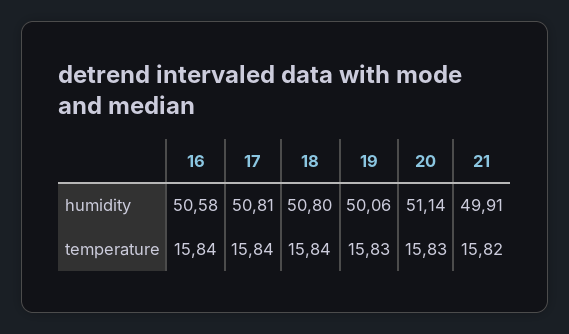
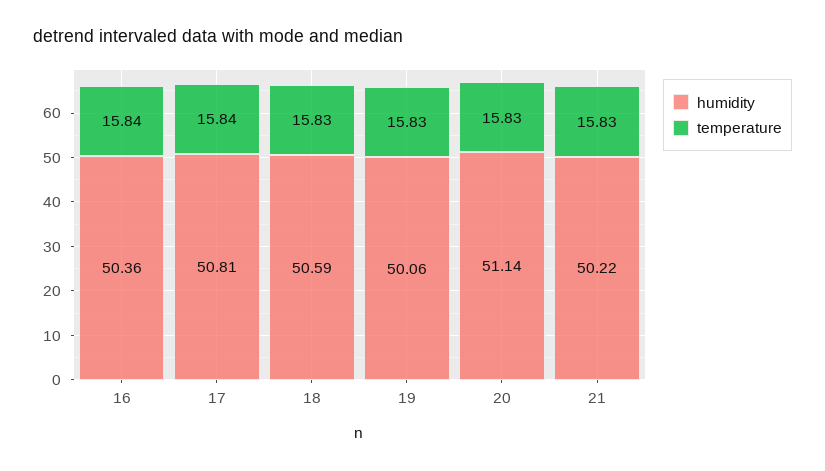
humidity, 16: 50.58 -> 50.36
humidity, 18: 50.8 -> 50.59
humidity, 21: 49.91 -> 50.22
temperature, 18: 15.84 -> 15.83
temperature, 21: 15.82 -> 15.83

